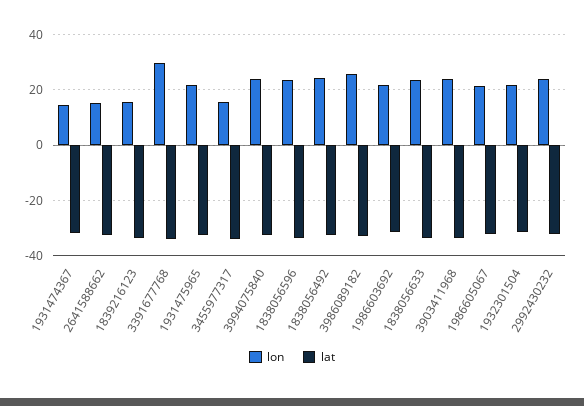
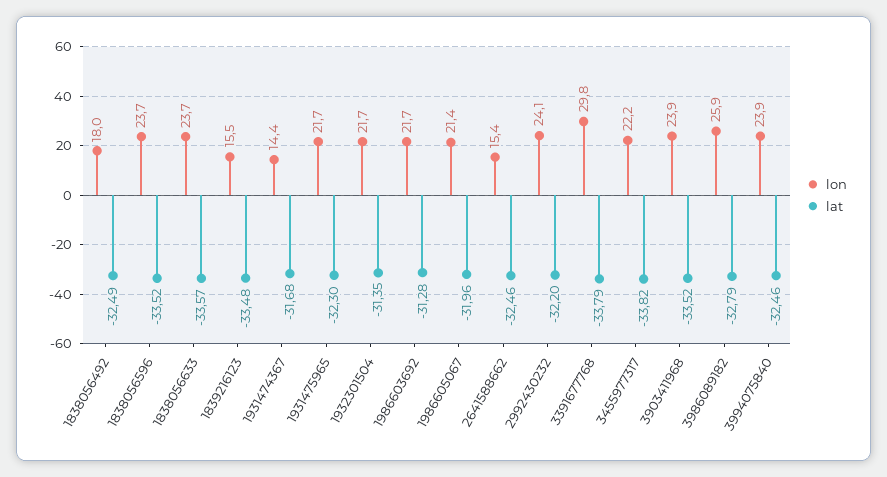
lon, 3455977317: 15 -> 22.2
lon, 1838056492: 25 -> 18

